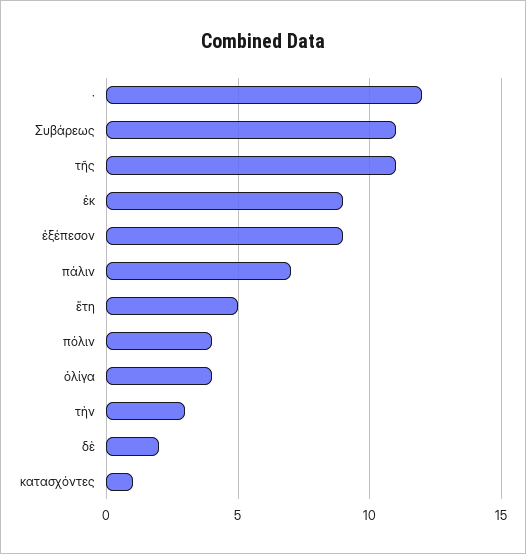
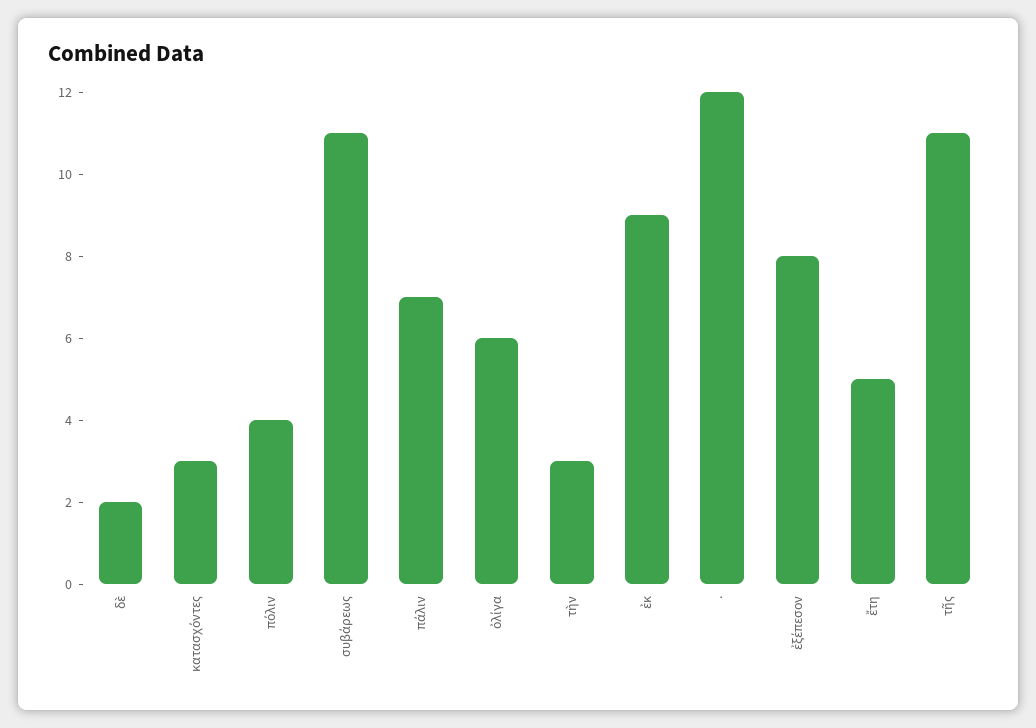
ἐξέπεσον: 9 -> 8
ὀλίγα: 4 -> 6
κατασχόντες: 1 -> 3

